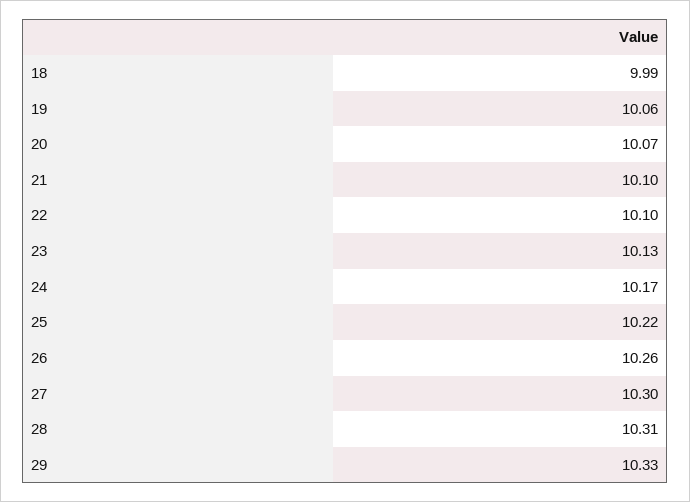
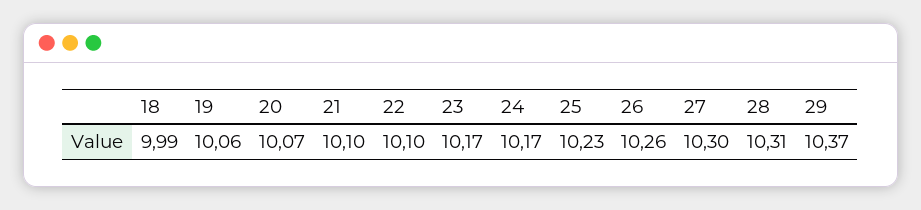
23: 10.13 -> 10.17
25: 10.22 -> 10.23
29: 10.33 -> 10.37

